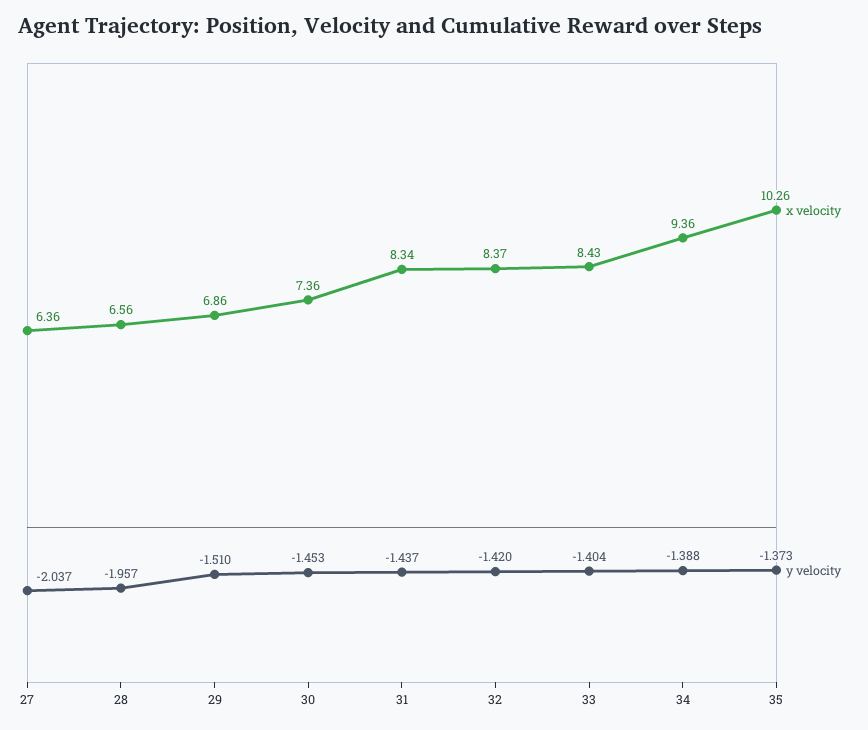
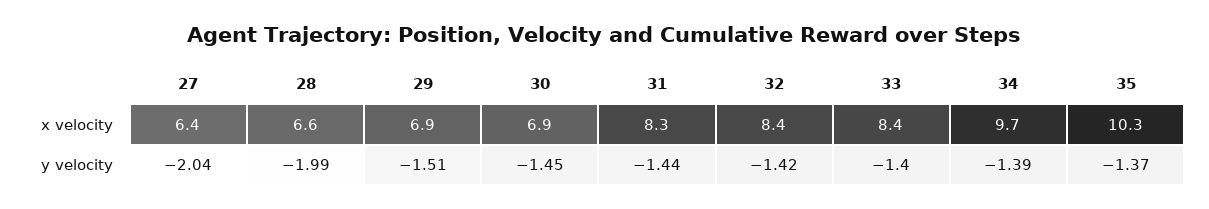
y velocity, 28: -1.957 -> -1.99
x velocity, 30: 7.36 -> 6.9
x velocity, 34: 9.36 -> 9.7

